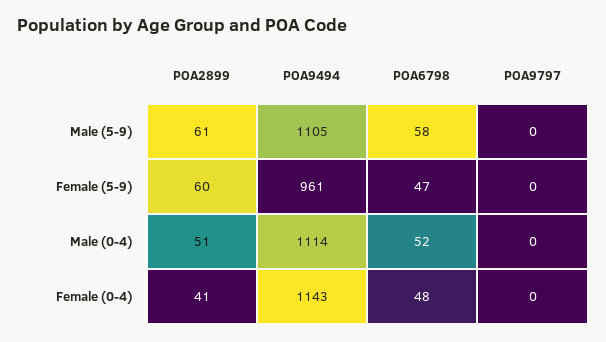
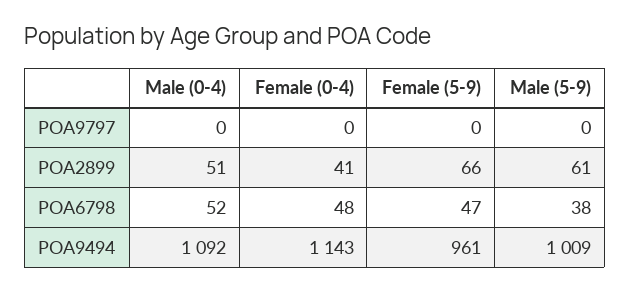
POA9494, Male (5-9): 1105 -> 1009
POA6798, Male (5-9): 58 -> 38
POA2899, Female (5-9): 60 -> 66
POA9494, Male (0-4): 1114 -> 1092

